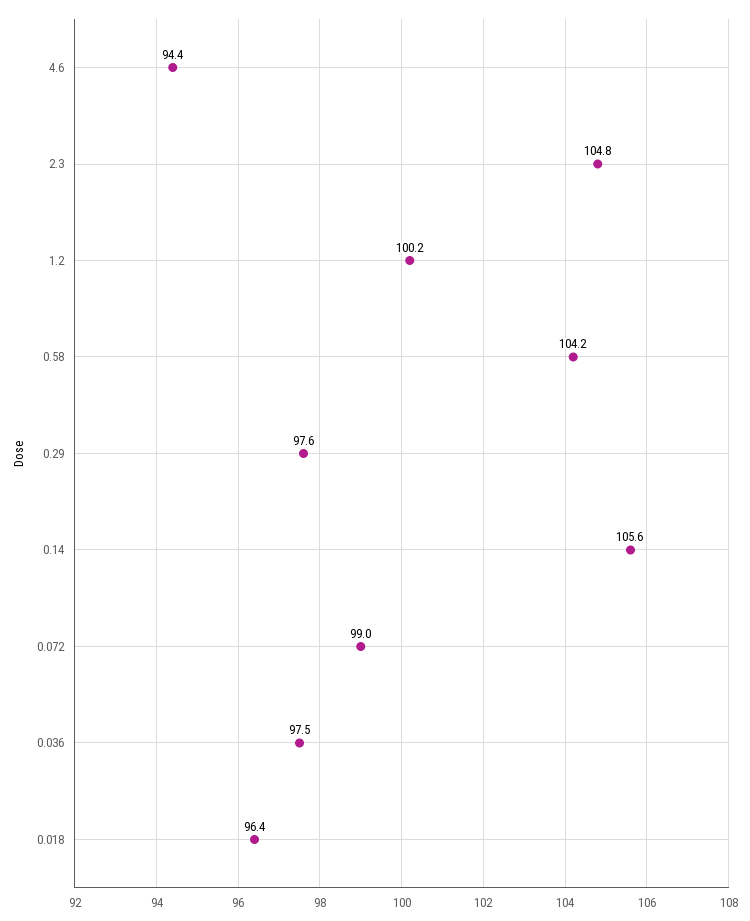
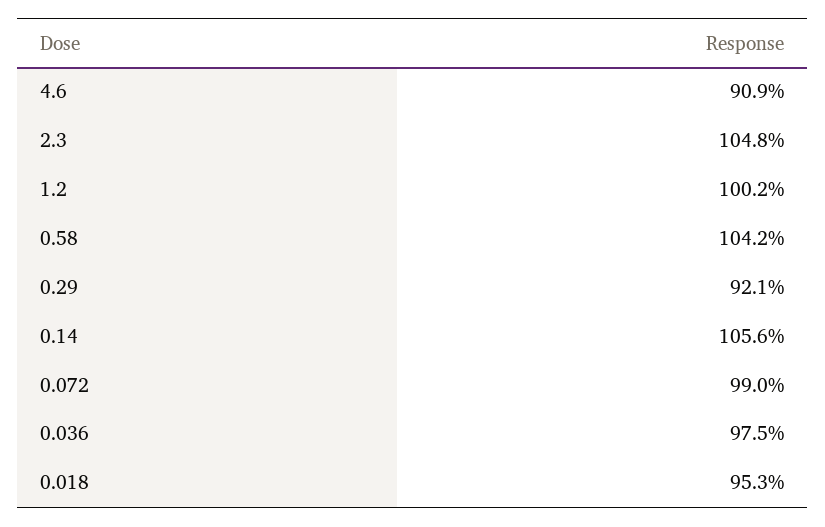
4.6: 94.4 -> 90.9
0.29: 97.6 -> 92.1
0.018: 96.4 -> 95.3

